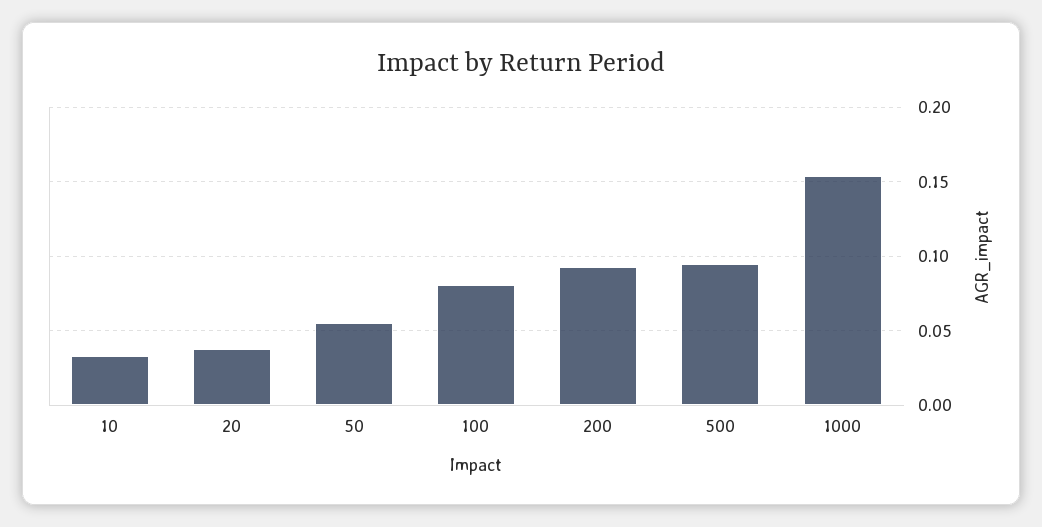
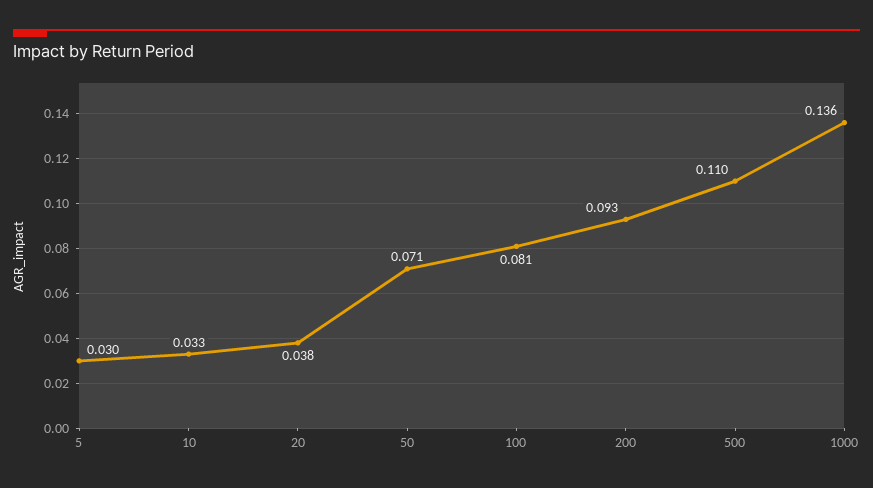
50: 0.055 -> 0.071
500: 0.095 -> 0.11
1000: 0.155 -> 0.136
5: none -> 0.03

